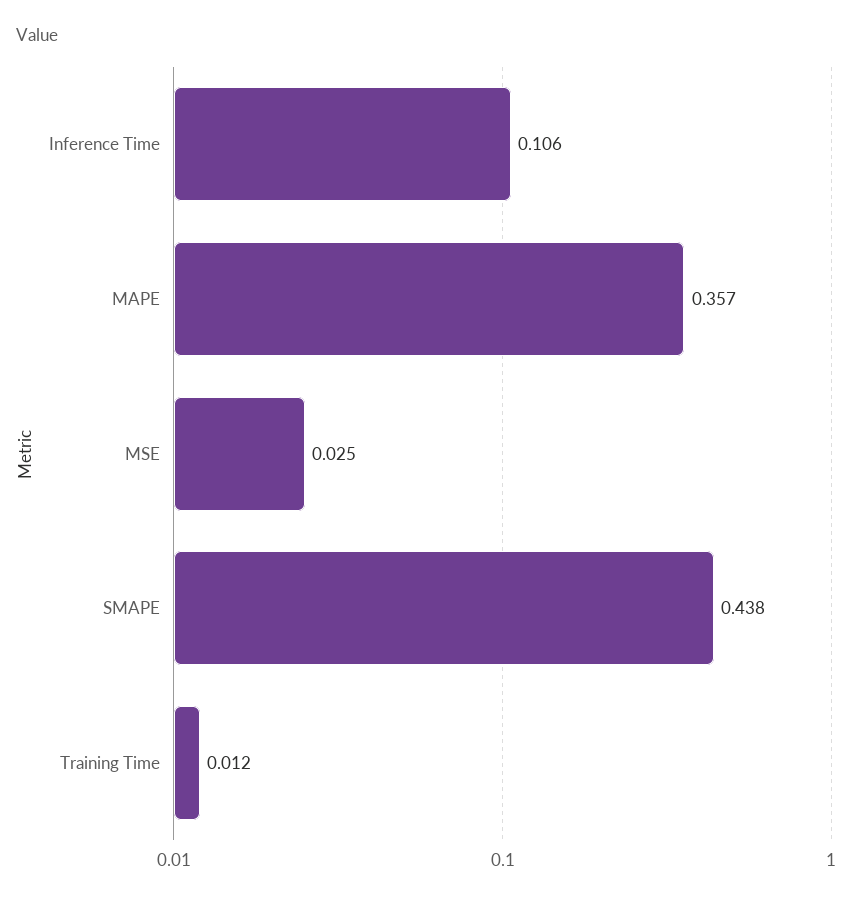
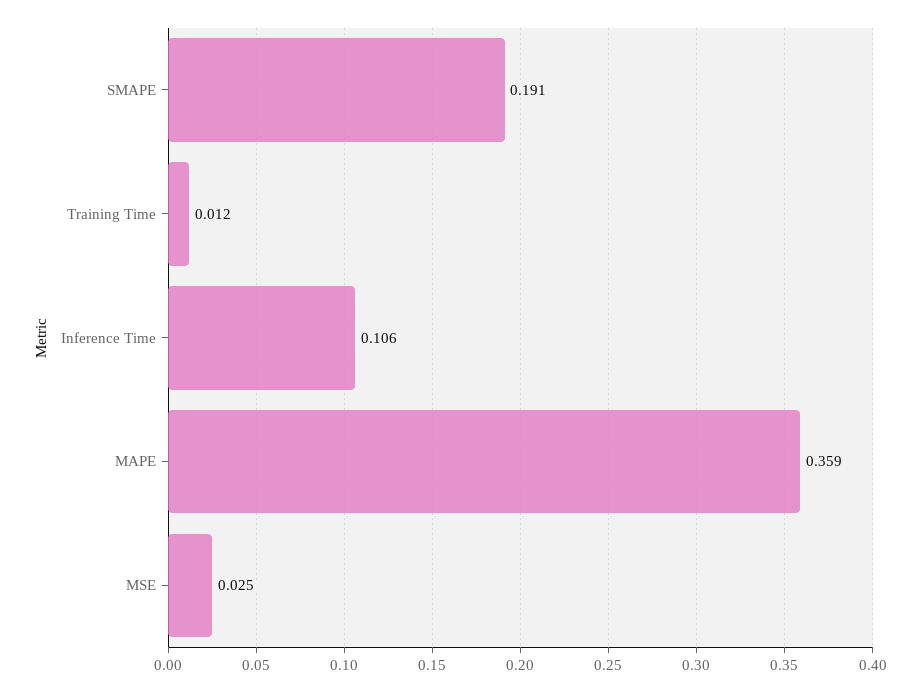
MAPE: 0.357 -> 0.359
SMAPE: 0.438 -> 0.191

